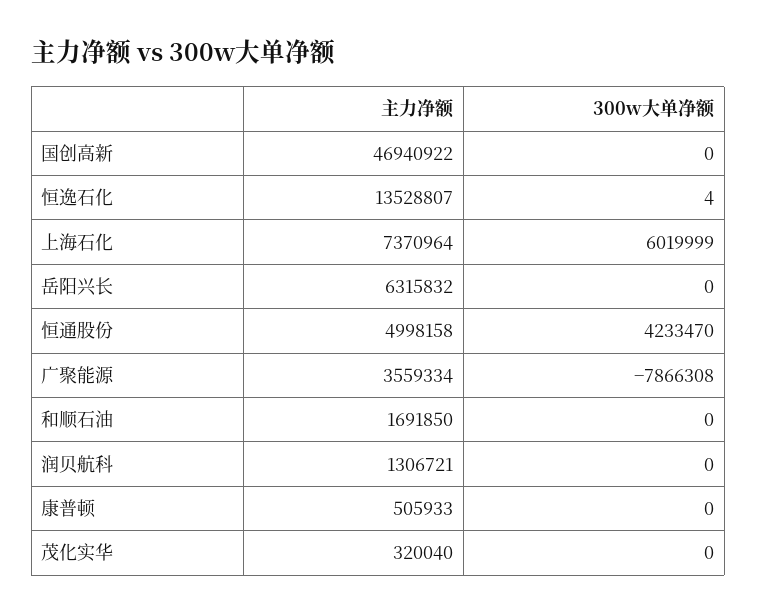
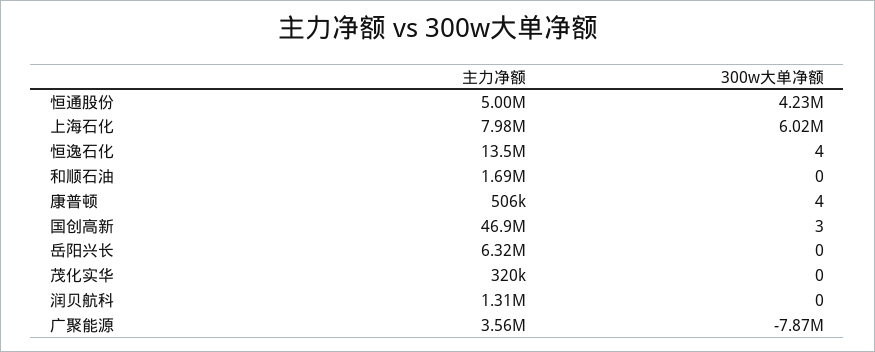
300w大单净额, 国创高新: 0 -> 3
主力净额, 上海石化: 7370964 -> 7980000
300w大单净额, 康普顿: 0 -> 4

